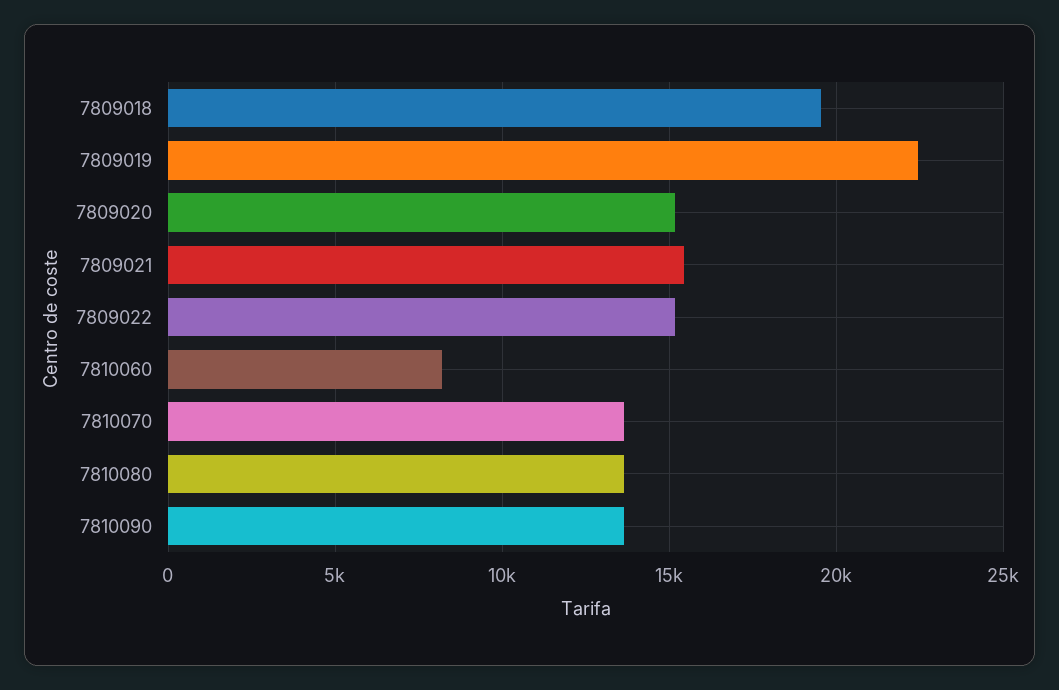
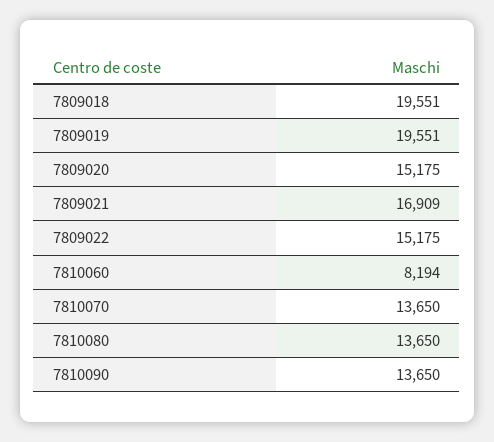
7809019: 22500 -> 19551
7809021: 15500 -> 16909

